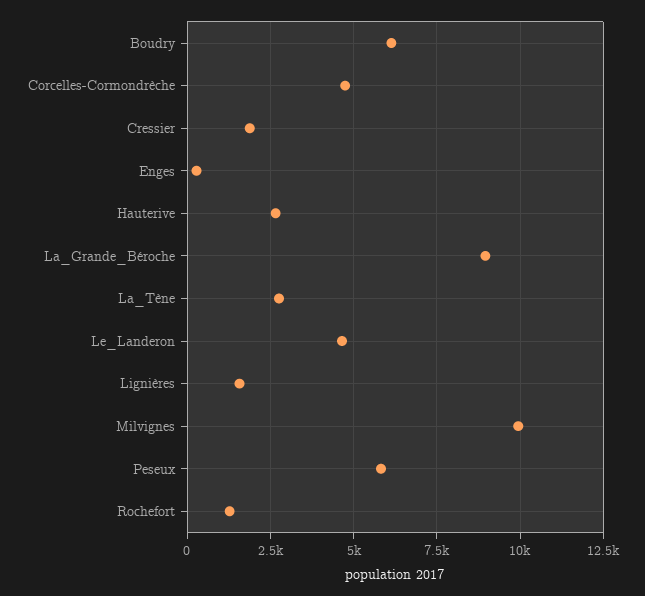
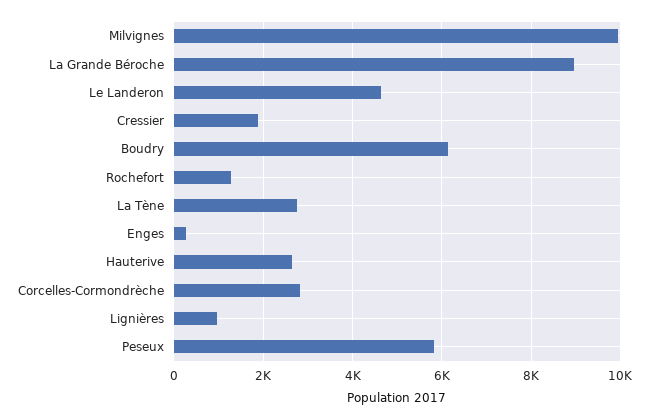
Corcelles-Cormondrèche: 4750 -> 2800
Lignières: 1500 -> 1000

